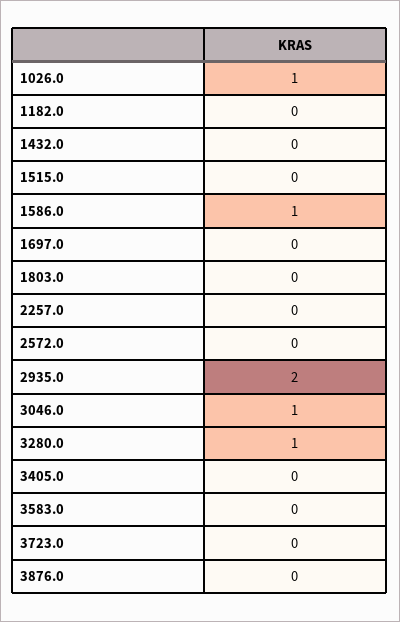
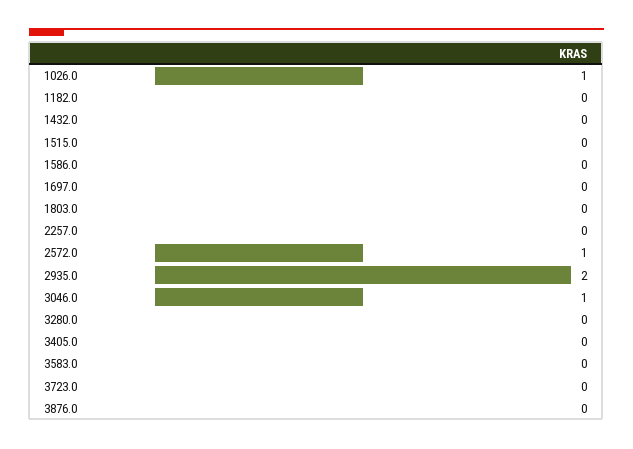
1586.0: 1 -> 0
2572.0: 0 -> 1
3280.0: 1 -> 0

